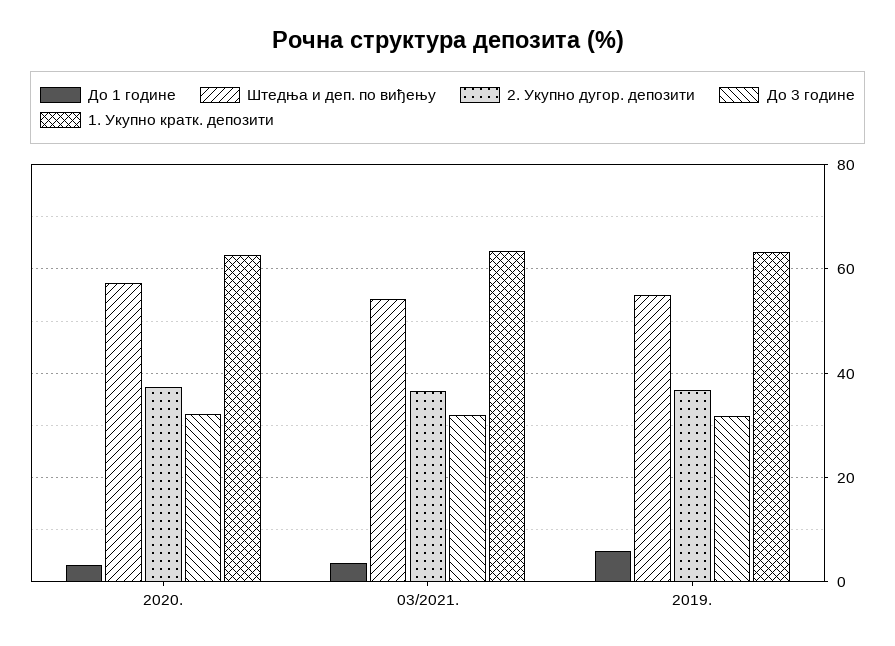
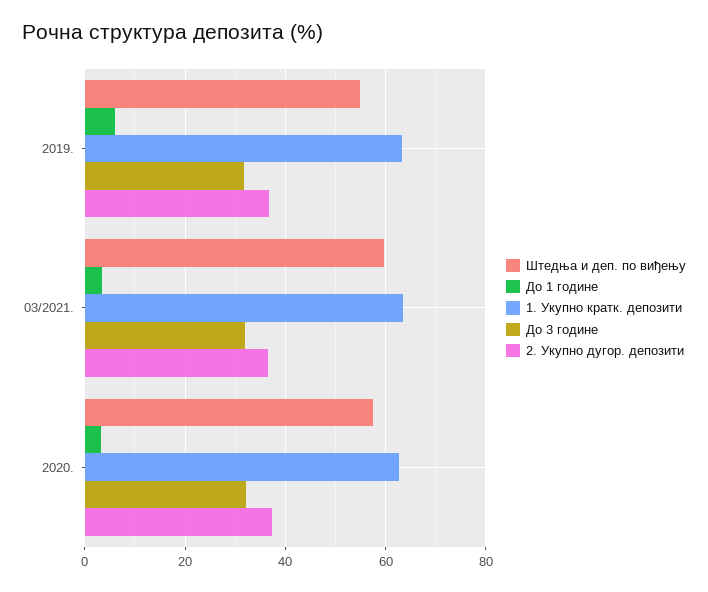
Штедња и деп. по виђењу, 03/2021.: 54 -> 60

